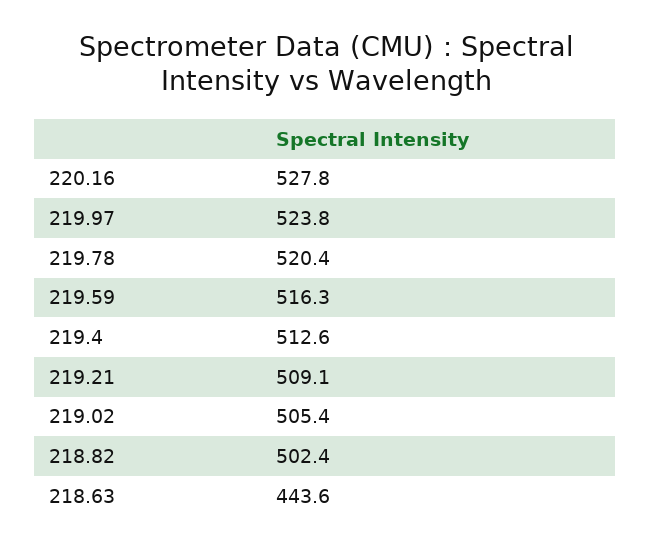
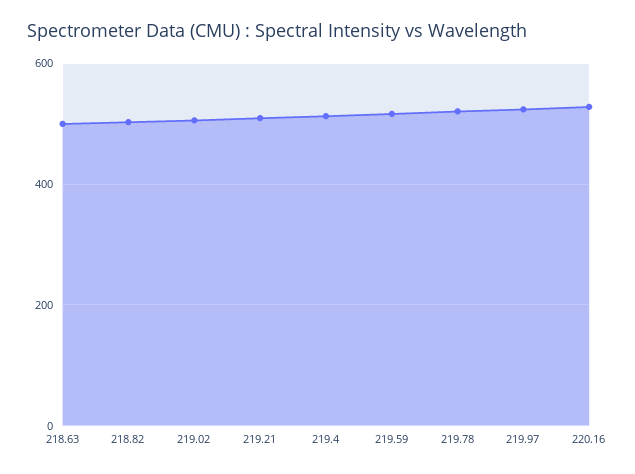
218.63: 443.6 -> 500

